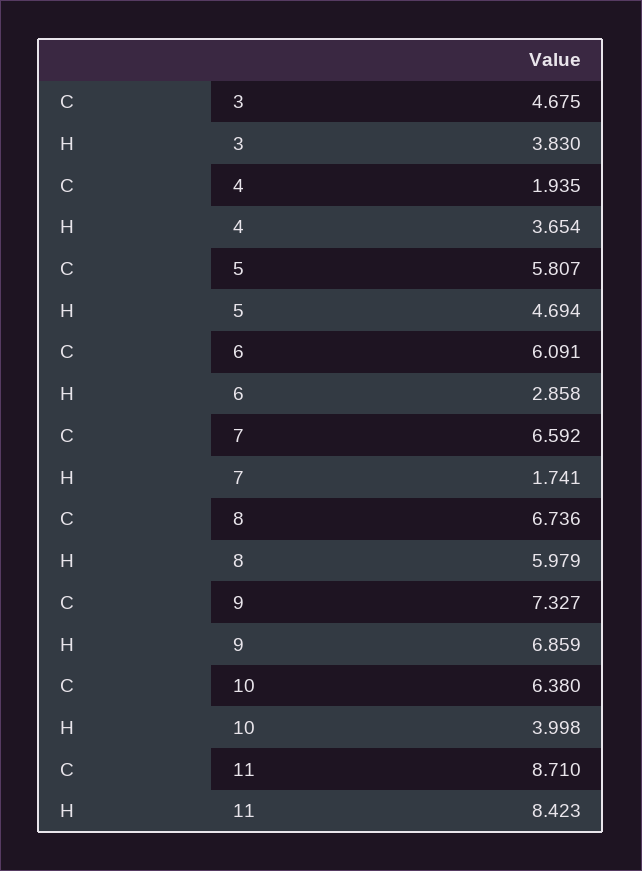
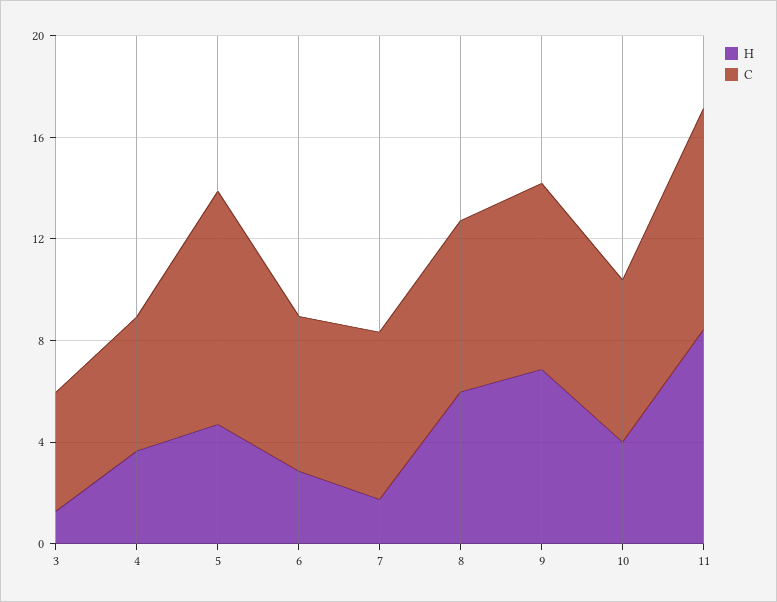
H, 3: 3.83 -> 1
C, 4: 1.935 -> 5
C, 5: 5.807 -> 9

